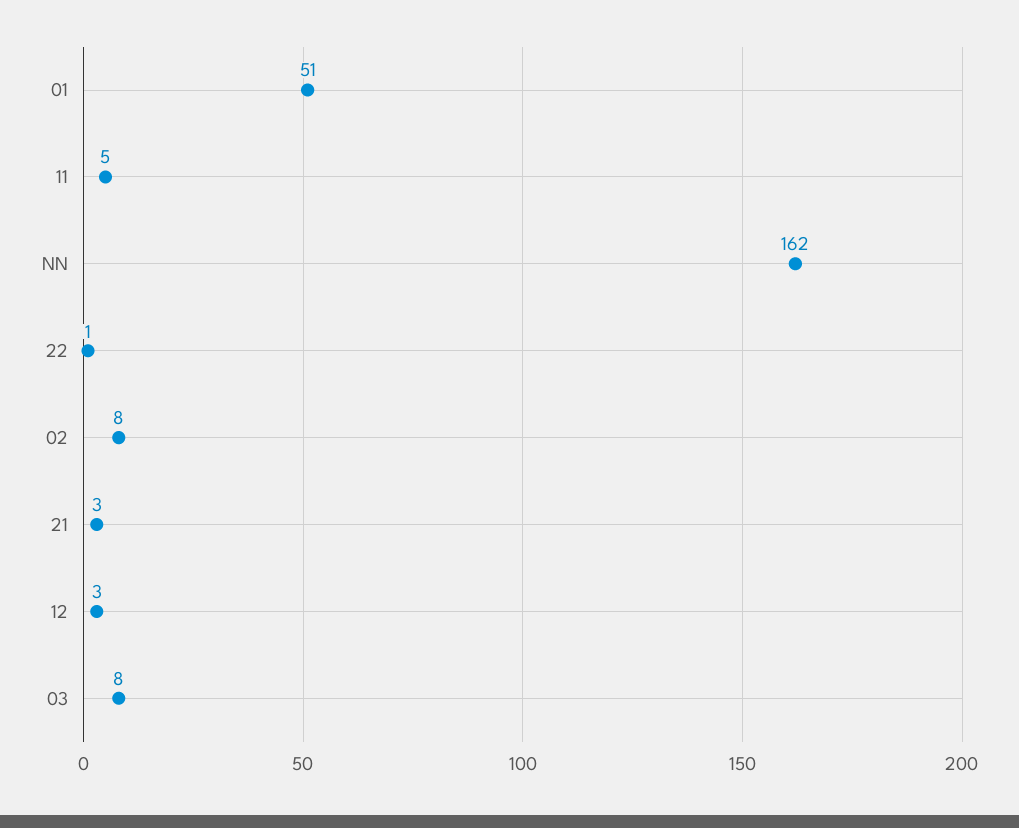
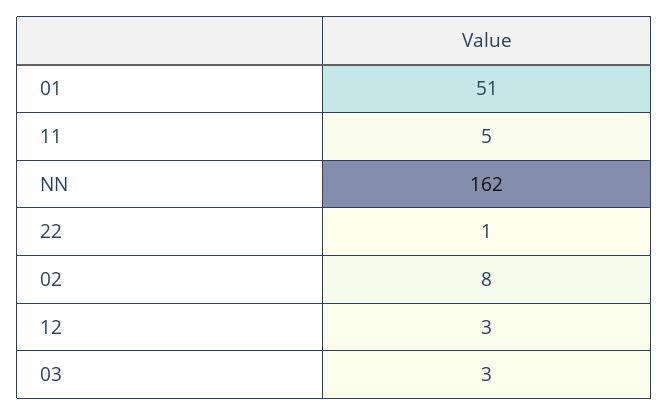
21: 3 -> none
03: 8 -> 3

